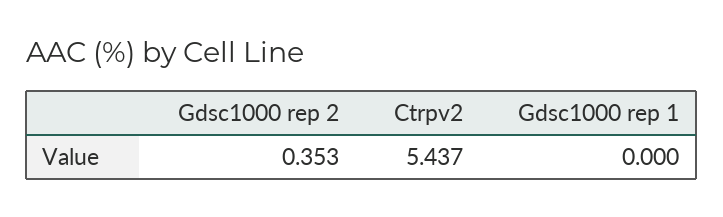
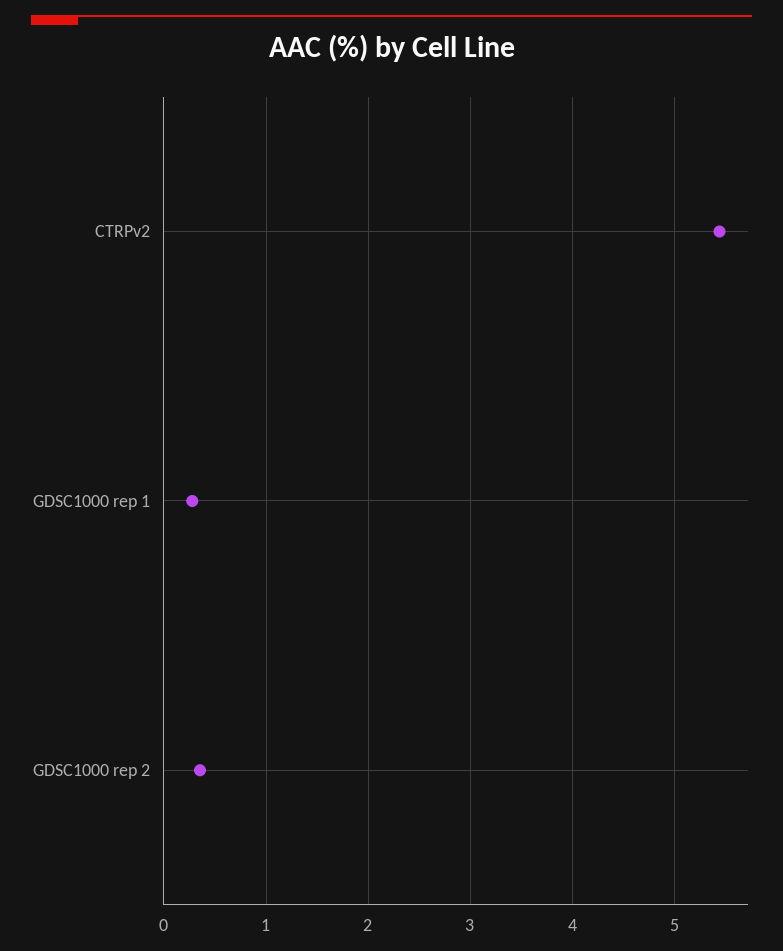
Gdsc1000 rep 1: 0 -> 0.3

